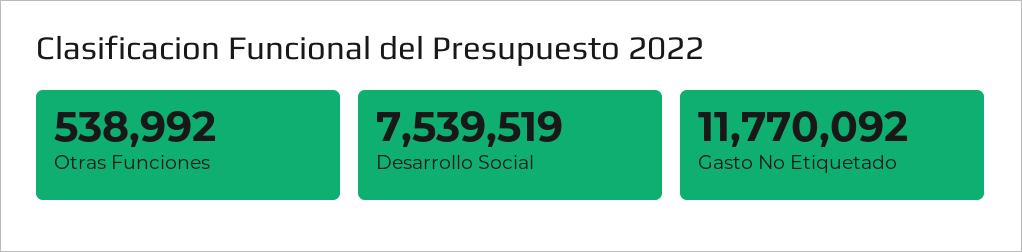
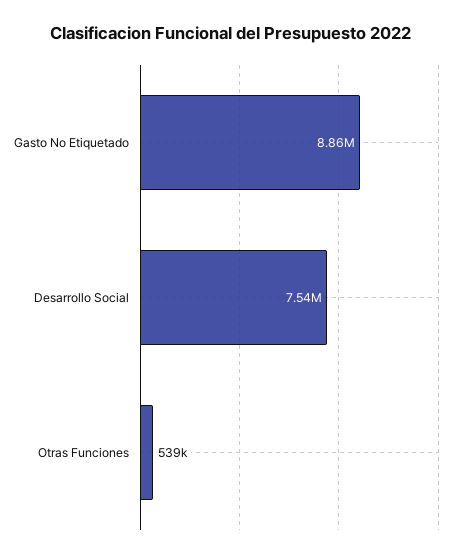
Gasto No Etiquetado: 11770092 -> 8860000

